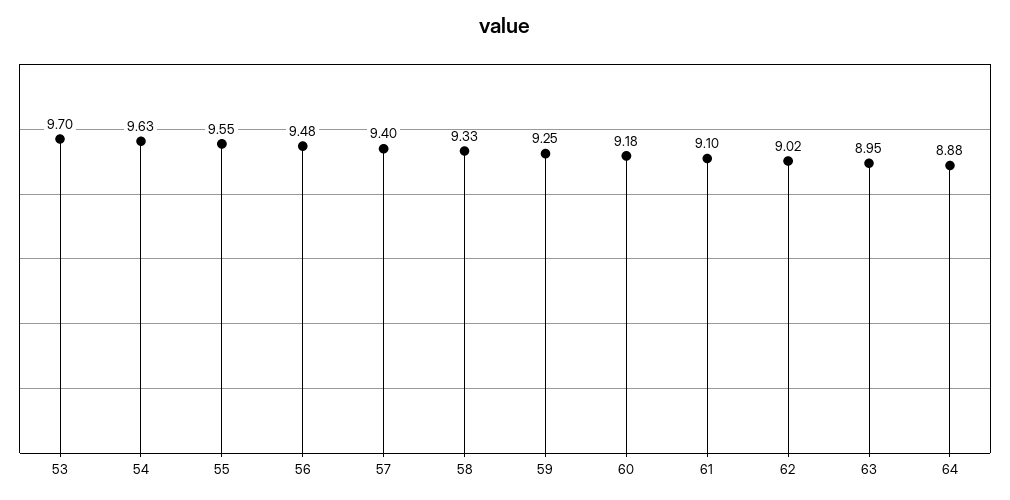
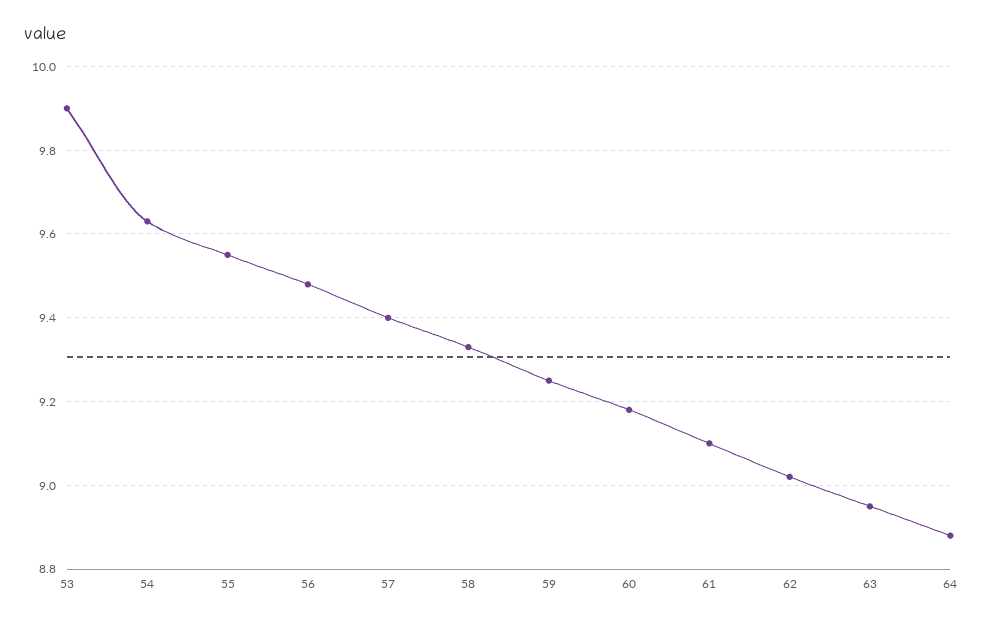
53: 9.7 -> 9.9

